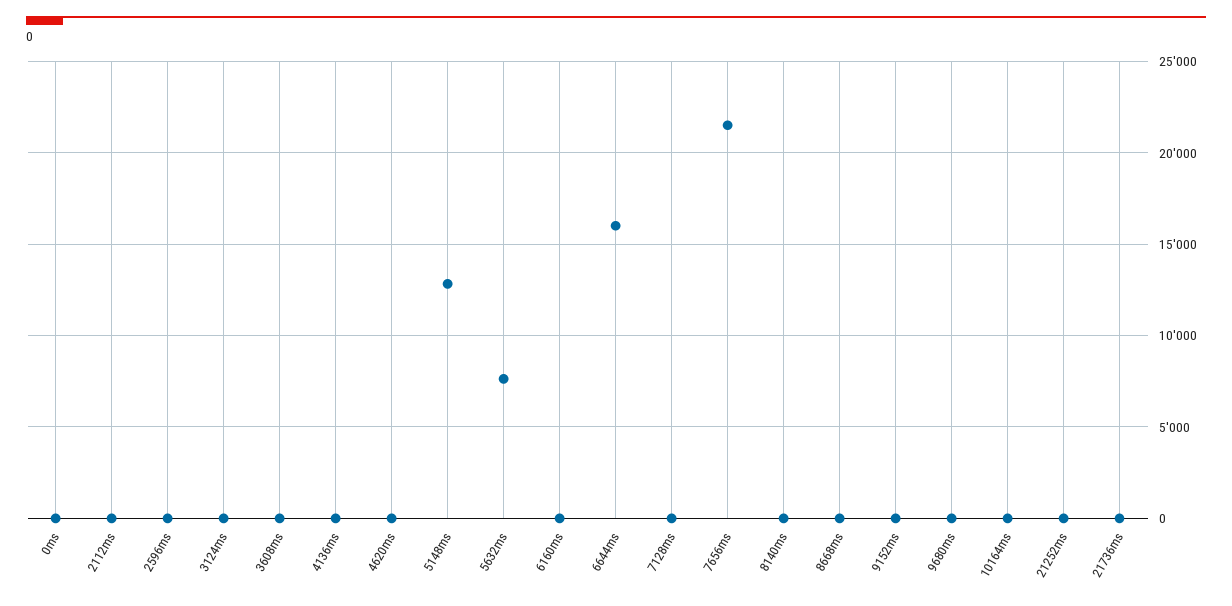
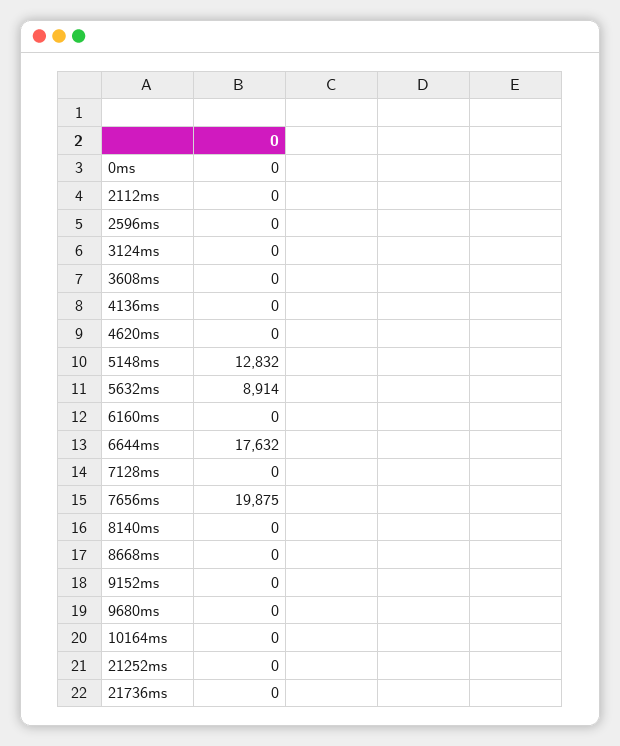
5632ms: 7500 -> 8914
6644ms: 16000 -> 17632
7656ms: 21500 -> 19875

